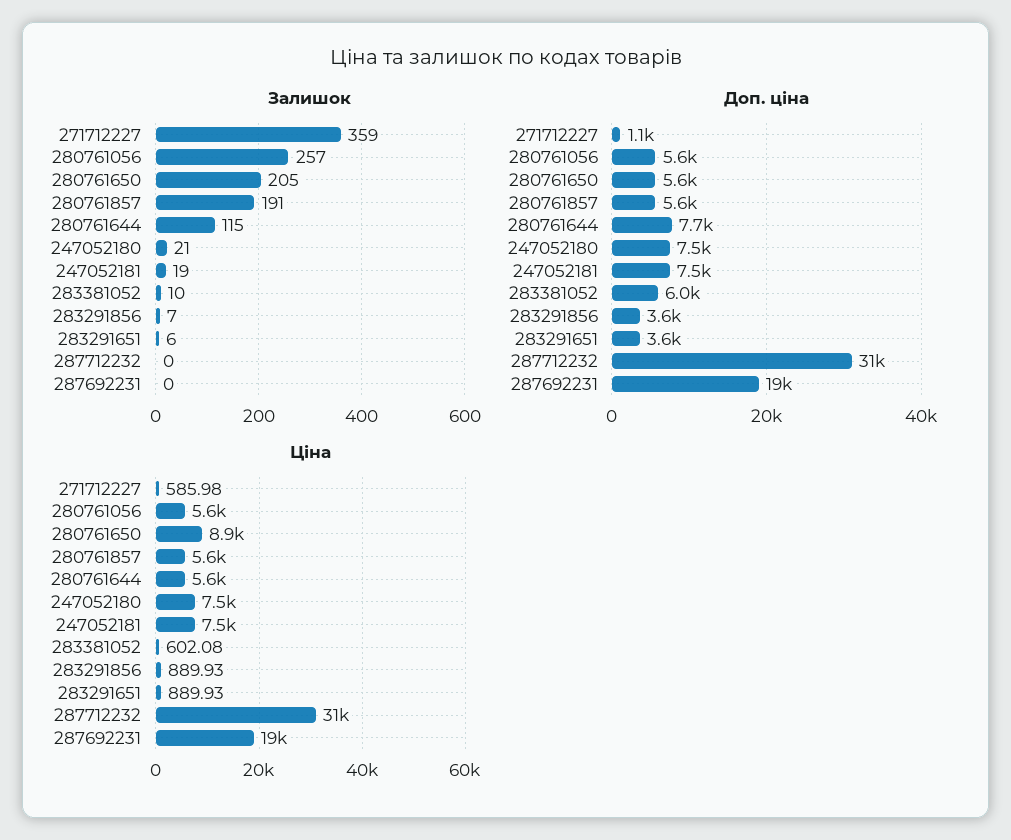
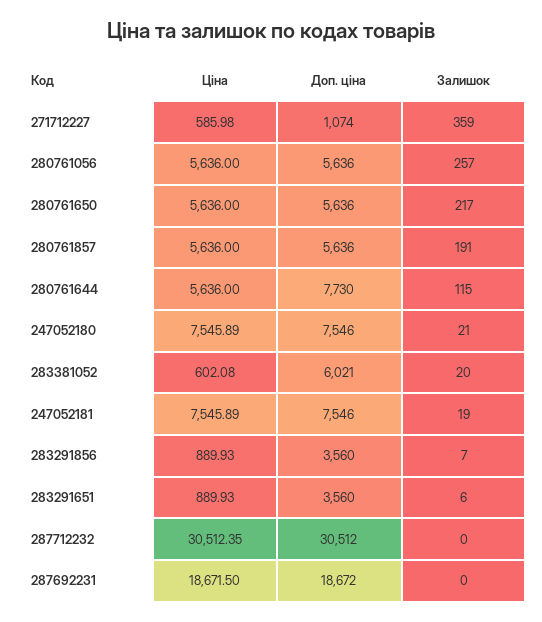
Залишок, 280761650: 205 -> 217
Залишок, 283381052: 10 -> 20
Ціна, 280761650: 8900 -> 5636

